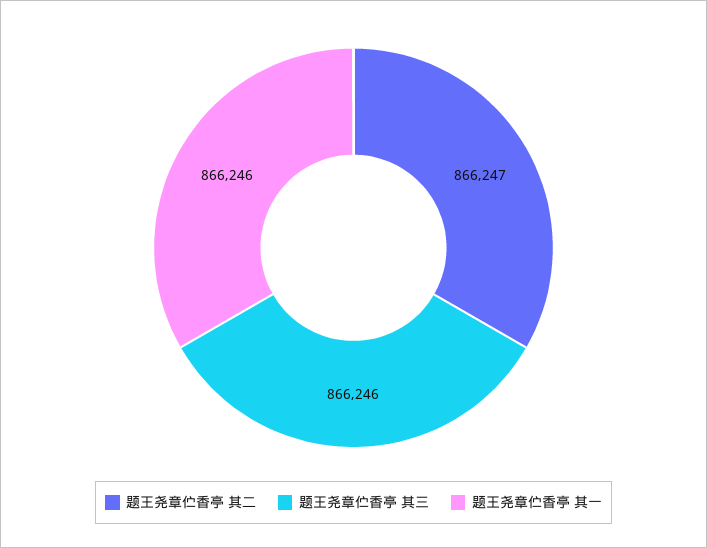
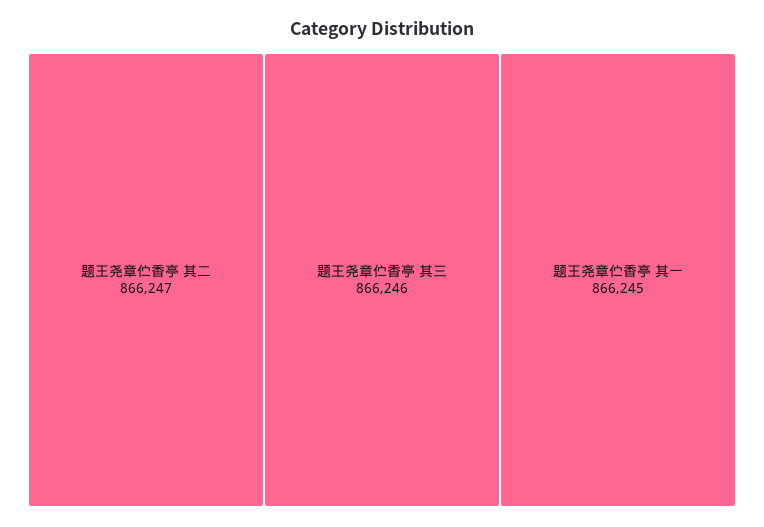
题王尧章伫香亭 其一: 866246 -> 866245

